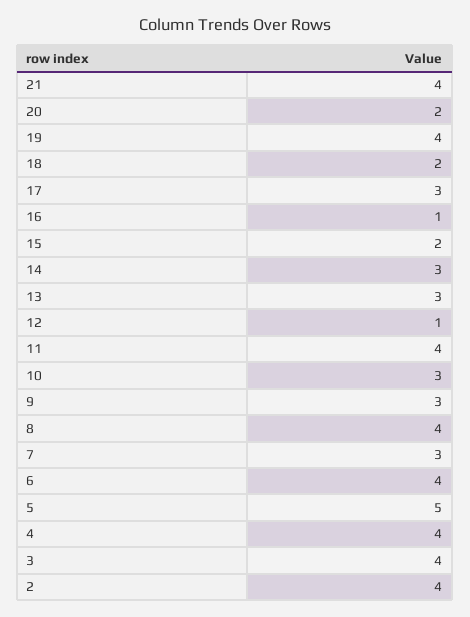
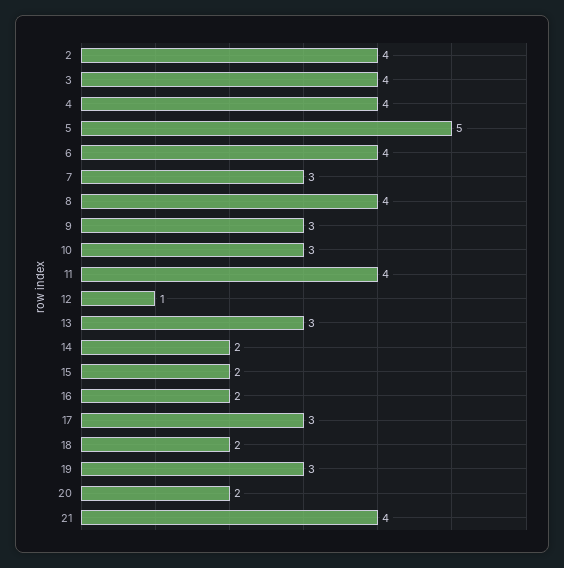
19: 4 -> 3
16: 1 -> 2
14: 3 -> 2

